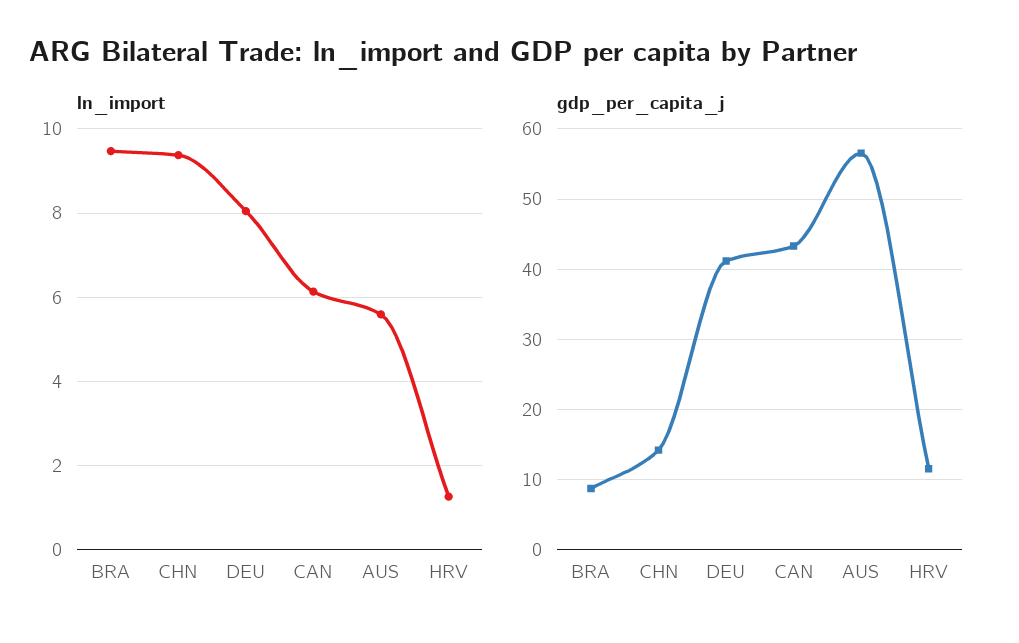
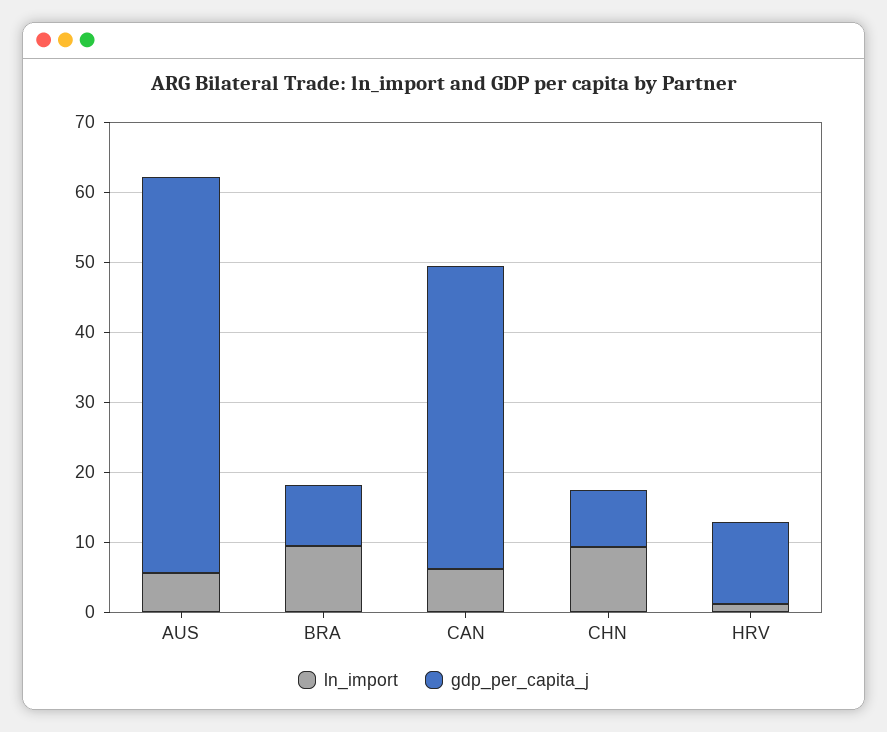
ln_import, DEU: 8 -> none
gdp_per_capita_j, CHN: 14 -> 8
gdp_per_capita_j, DEU: 41 -> none

